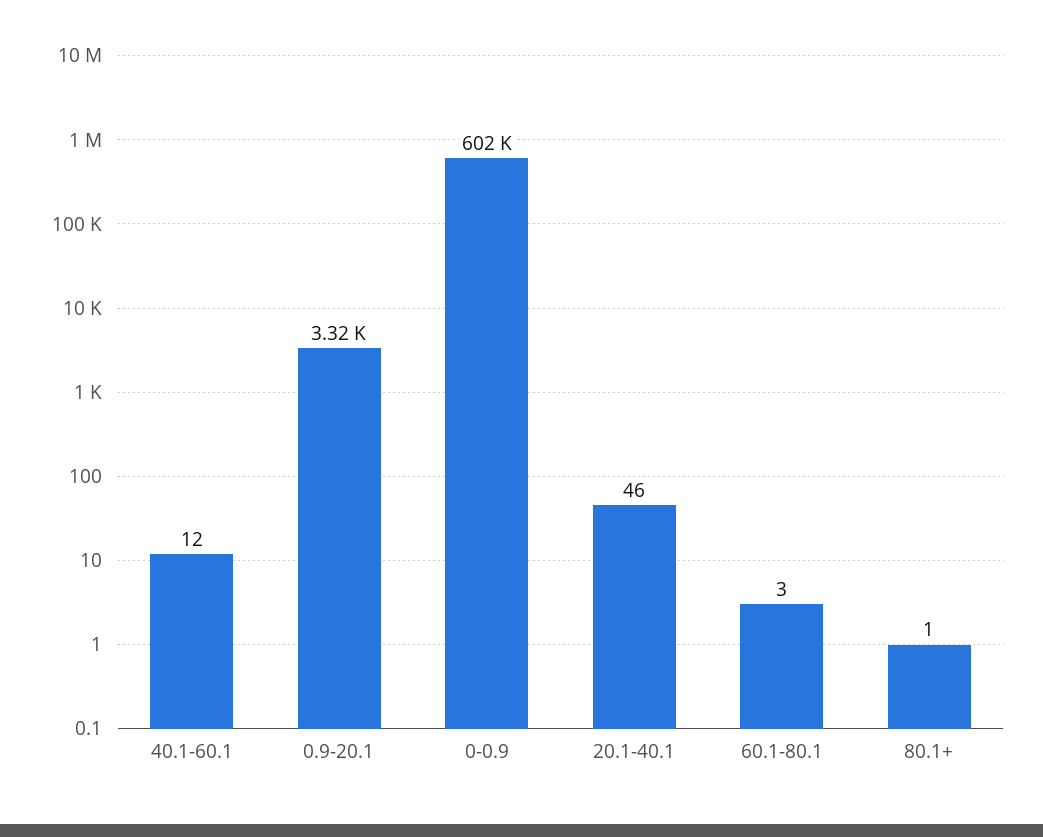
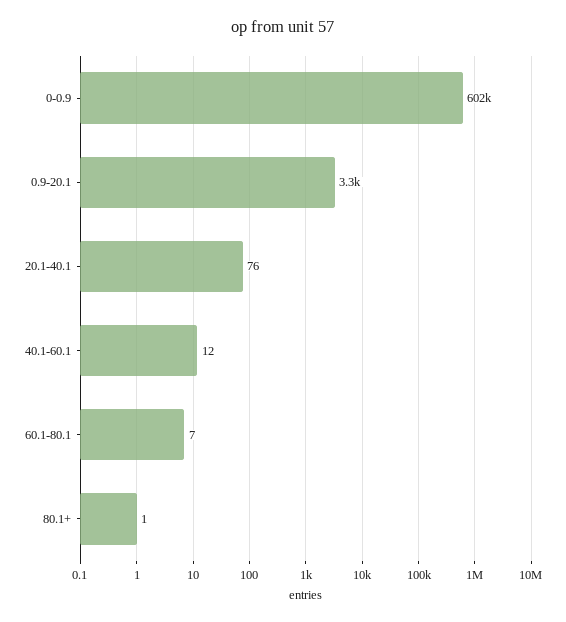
20.1-40.1: 46 -> 76
60.1-80.1: 3 -> 7

